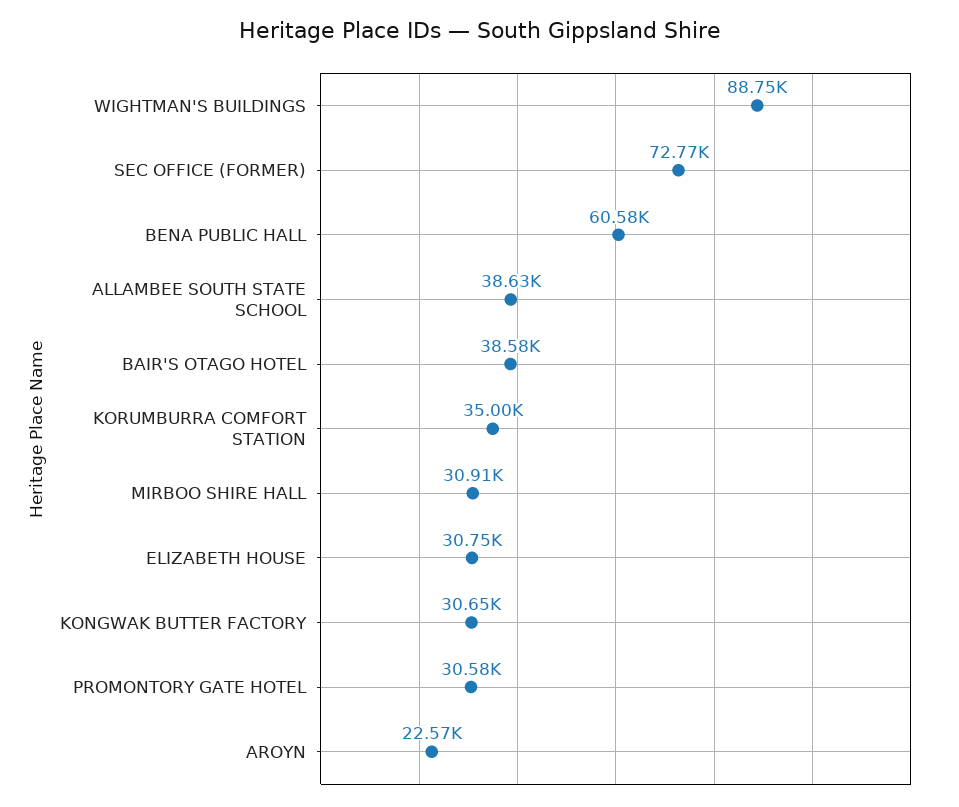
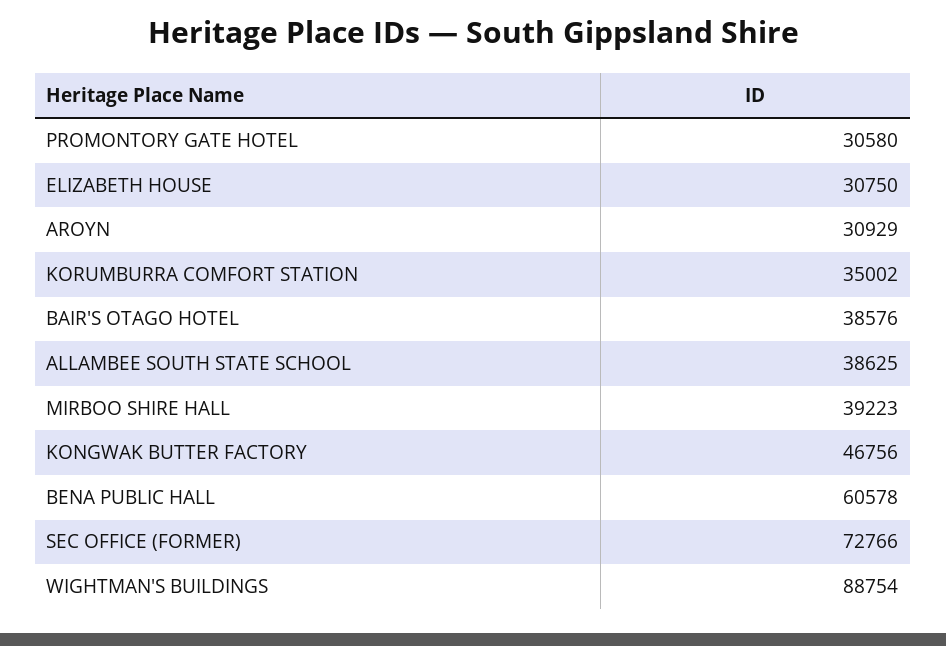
MIRBOO SHIRE HALL: 30910 -> 39223
KONGWAK BUTTER FACTORY: 30650 -> 46756
AROYN: 22570 -> 30929

